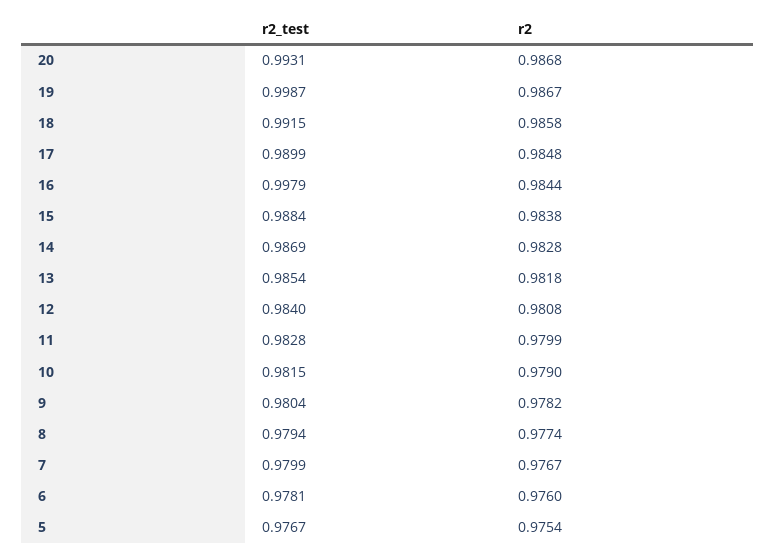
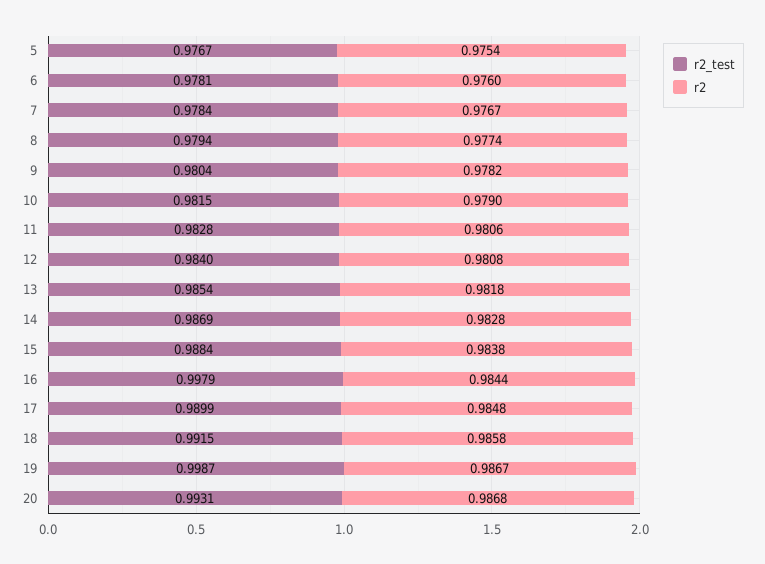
r2, 11: 0.9799 -> 0.9806
r2_test, 7: 0.9799 -> 0.9784

